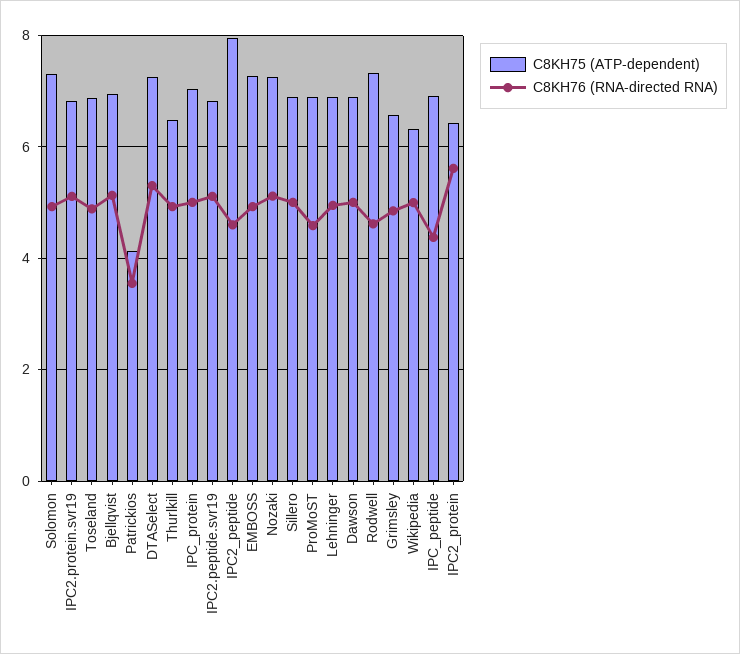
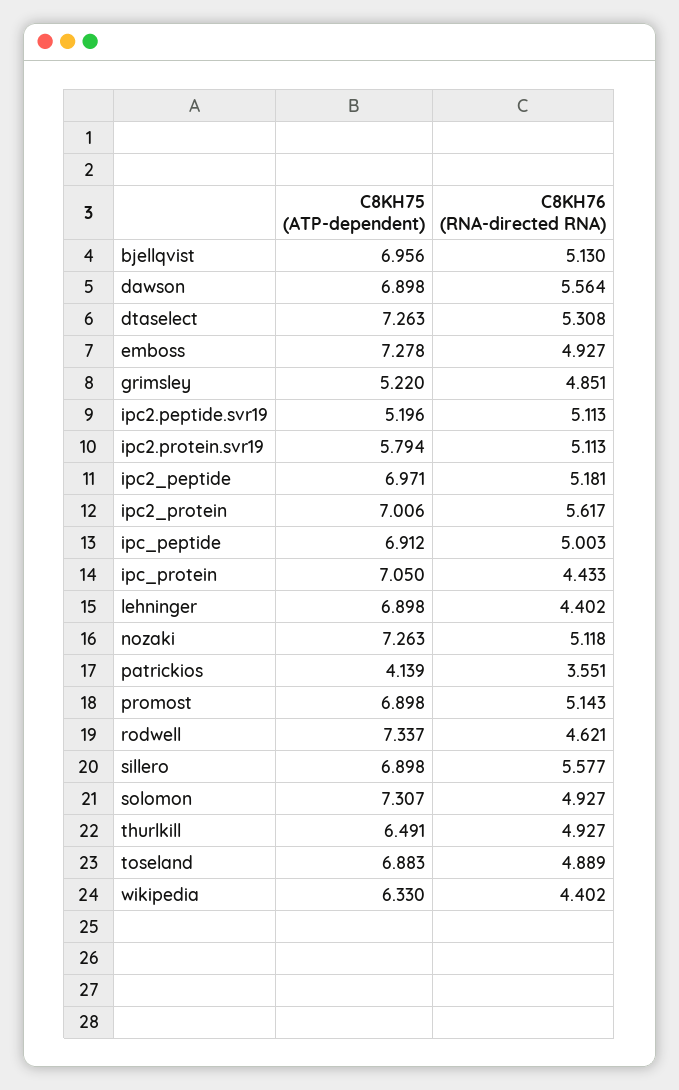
C8KH75 (ATP-dependent), IPC2.protein.svr19: 6.8 -> 5.794
C8KH76 (RNA-directed RNA), IPC_protein: 5 -> 4.433
C8KH75 (ATP-dependent), IPC2.peptide.svr19: 6.8 -> 5.196
C8KH75 (ATP-dependent), IPC2_peptide: 8 -> 6.971
C8KH76 (RNA-directed RNA), IPC2_peptide: 4.6 -> 5.181
C8KH76 (RNA-directed RNA), Sillero: 5 -> 5.577
C8KH76 (RNA-directed RNA), ProMoST: 4.6 -> 5.143
C8KH76 (RNA-directed RNA), Lehninger: 5 -> 4.402
C8KH76 (RNA-directed RNA), Dawson: 5 -> 5.564
C8KH75 (ATP-dependent), Grimsley: 6.6 -> 5.22
C8KH76 (RNA-directed RNA), Wikipedia: 5 -> 4.402
C8KH76 (RNA-directed RNA), IPC_peptide: 4.4 -> 5.003
C8KH75 (ATP-dependent), IPC2_protein: 6.4 -> 7.006

